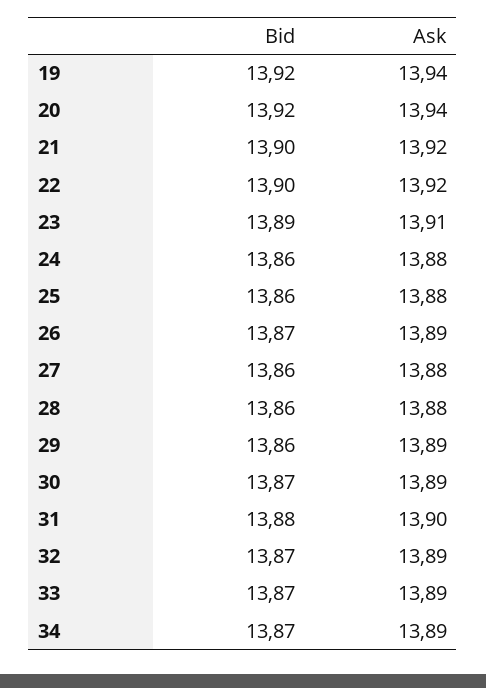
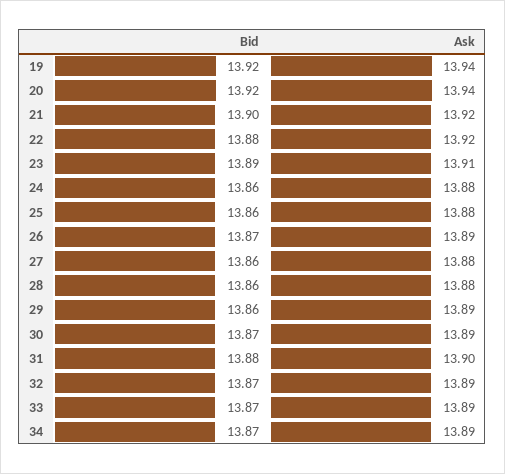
Bid, 22: 13.9 -> 13.88

